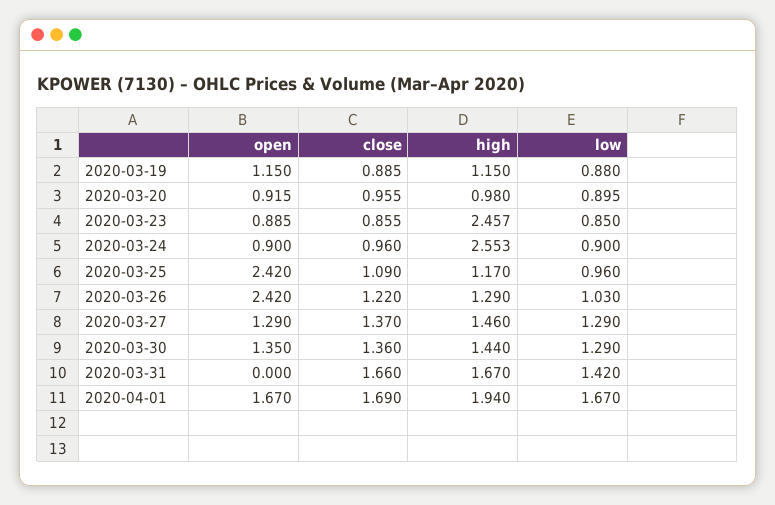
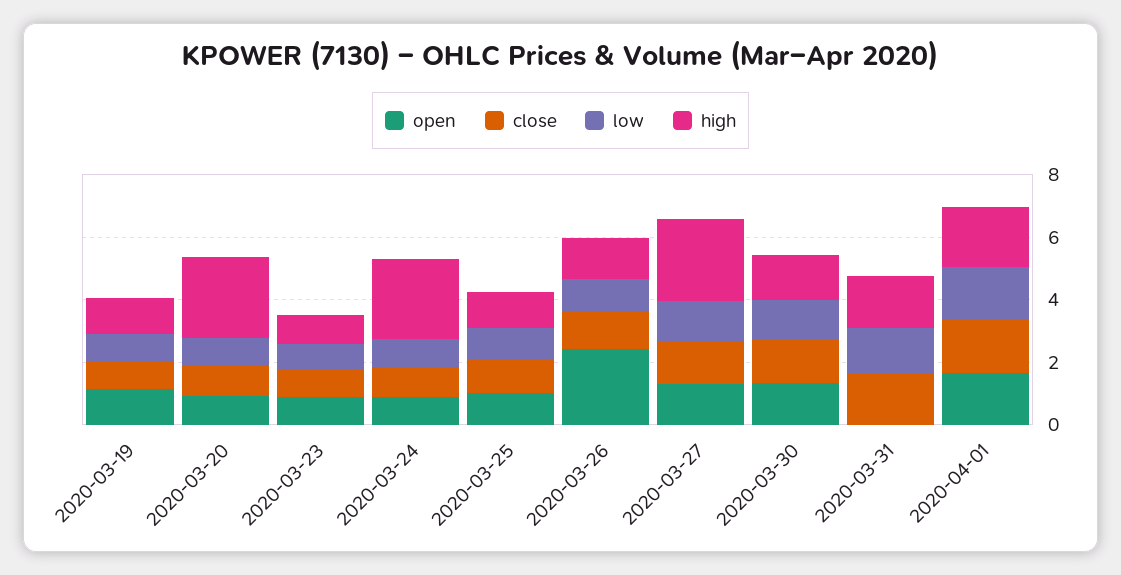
high, 2020-03-20: 0.98 -> 2.5
high, 2020-03-23: 2.457 -> 1
open, 2020-03-25: 2.42 -> 1
high, 2020-03-27: 1.46 -> 2.5

